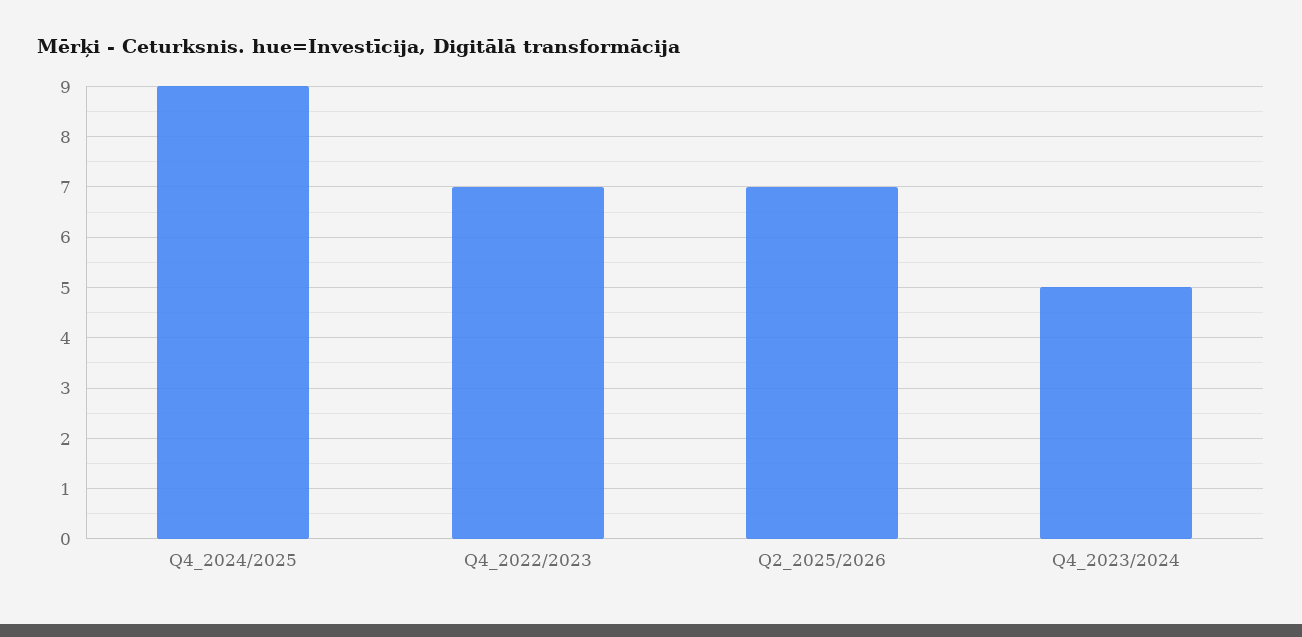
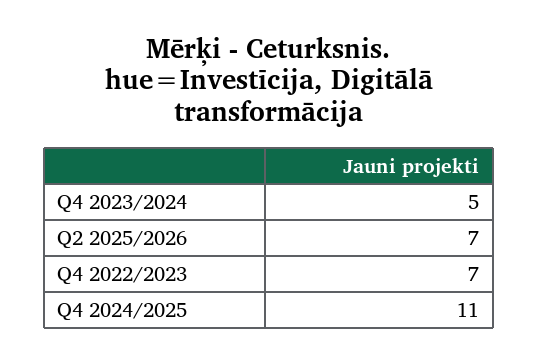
Q4_2024/2025: 9 -> 11

